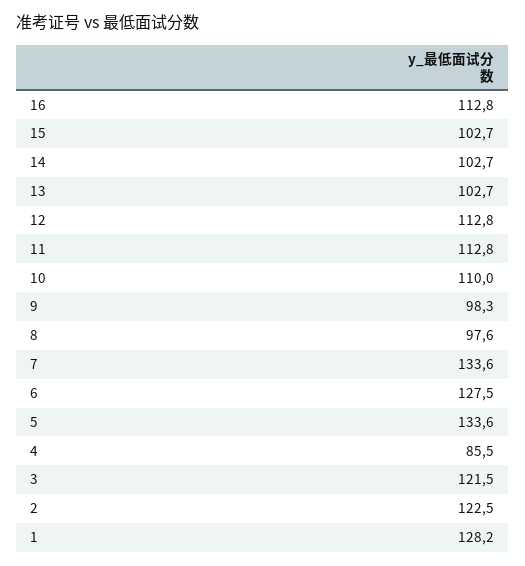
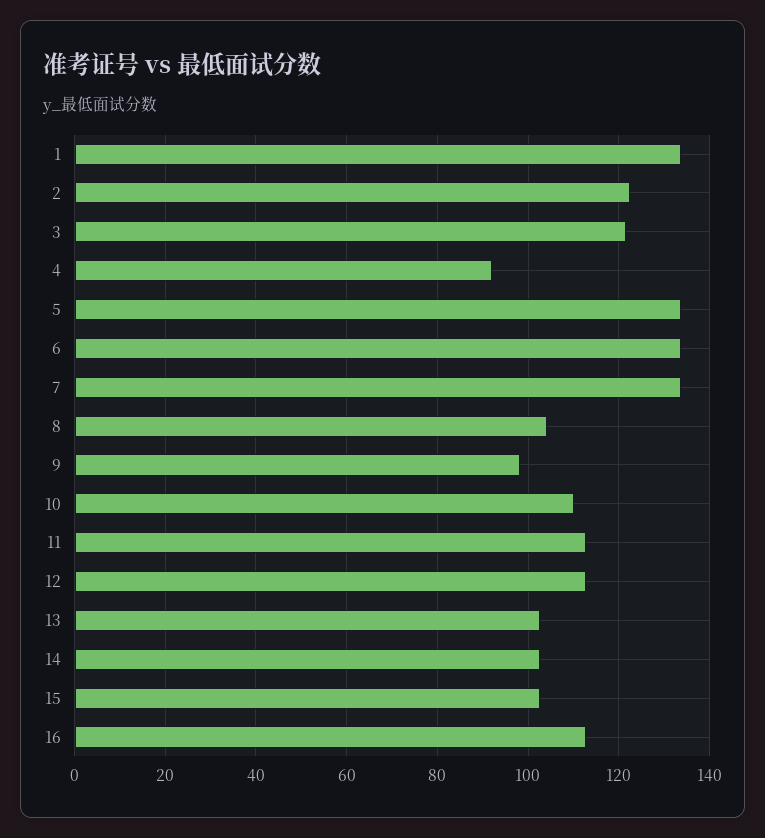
8: 97.6 -> 104
6: 127.5 -> 134
4: 85.5 -> 92
1: 128.2 -> 134

